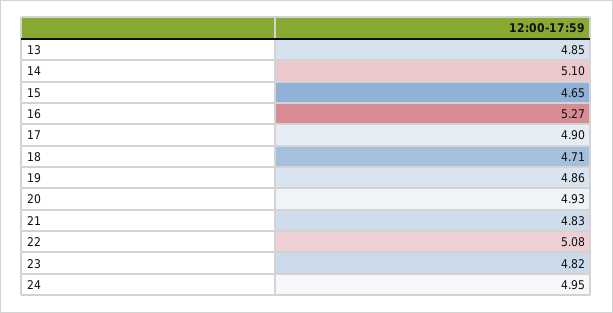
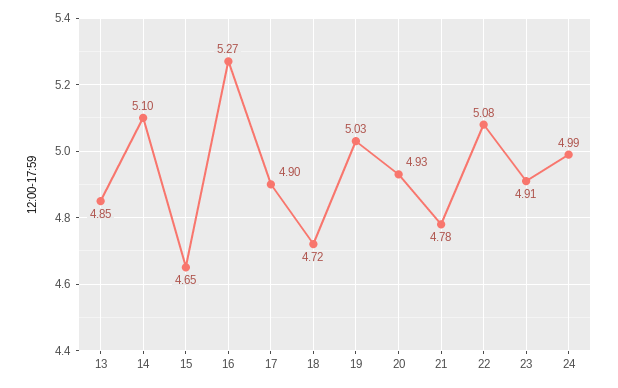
18: 4.71 -> 4.72
19: 4.86 -> 5.03
21: 4.83 -> 4.78
23: 4.82 -> 4.91
24: 4.95 -> 4.99

